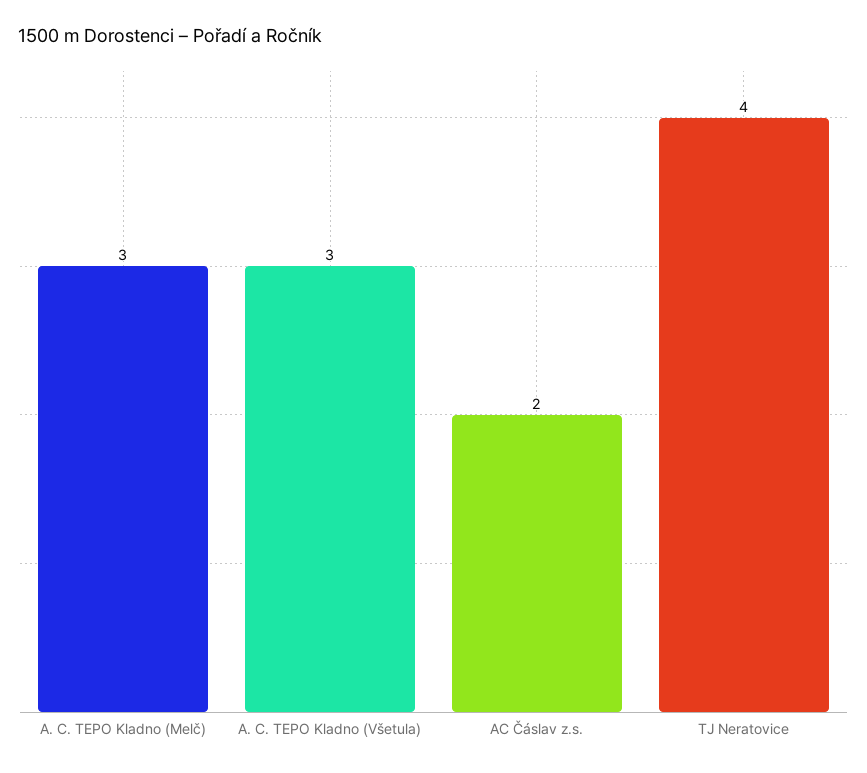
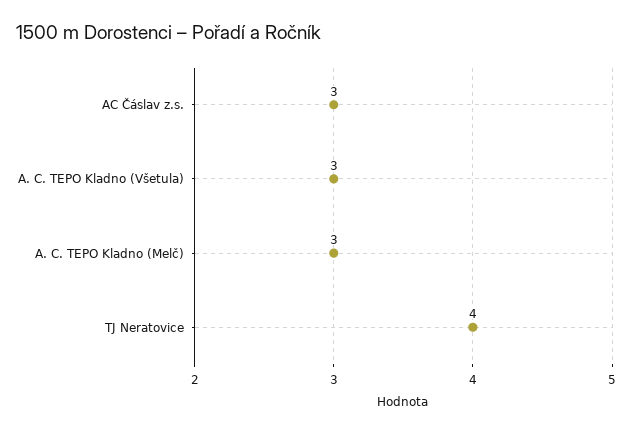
AC Čáslav z.s.: 2 -> 3

